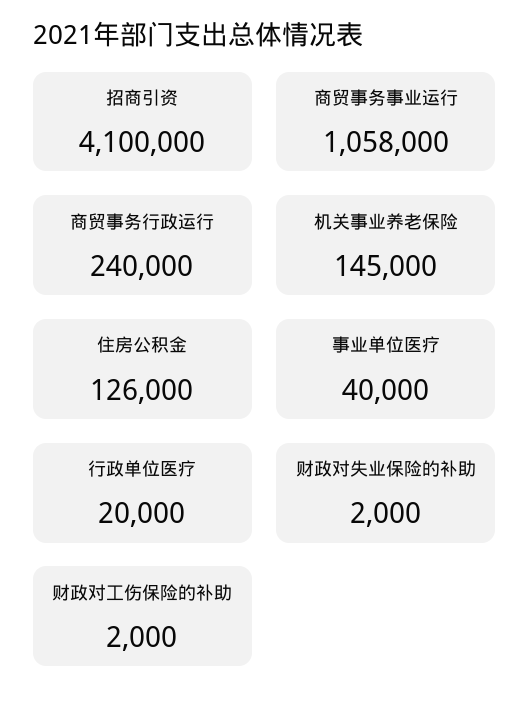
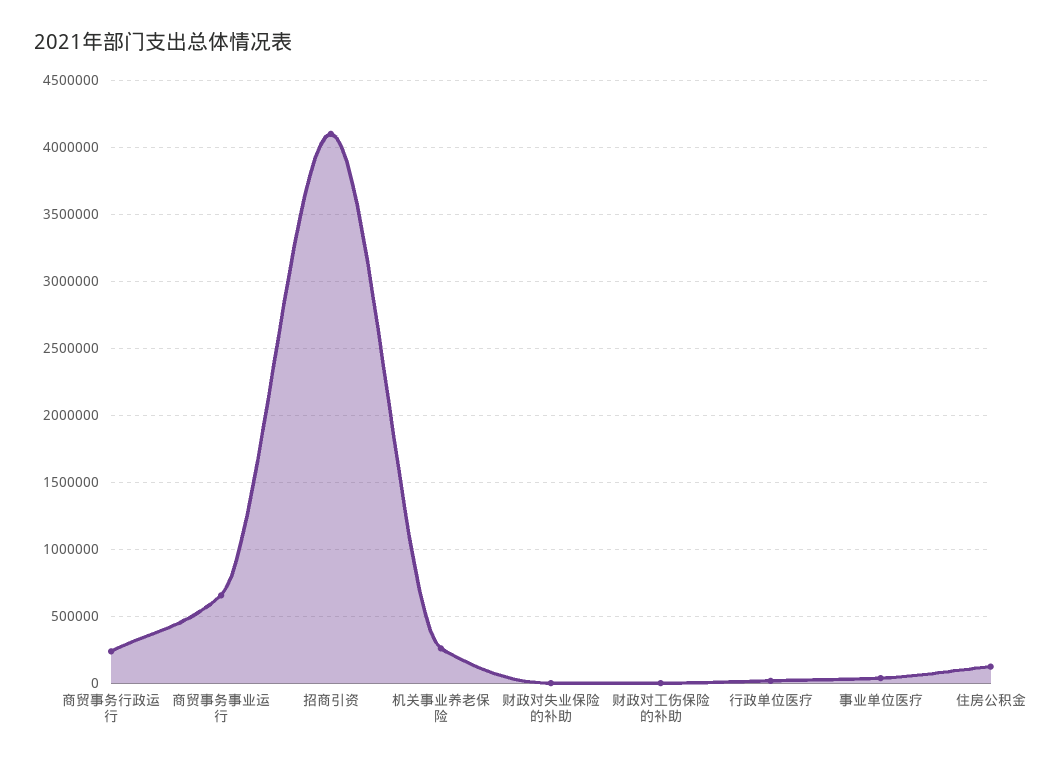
商贸事务事业运行: 1058000 -> 650000
机关事业养老保险: 145000 -> 250000

